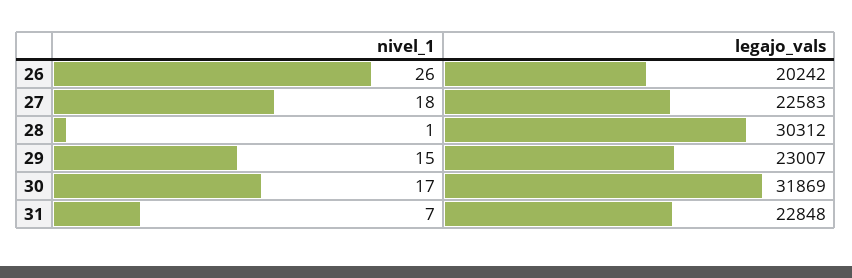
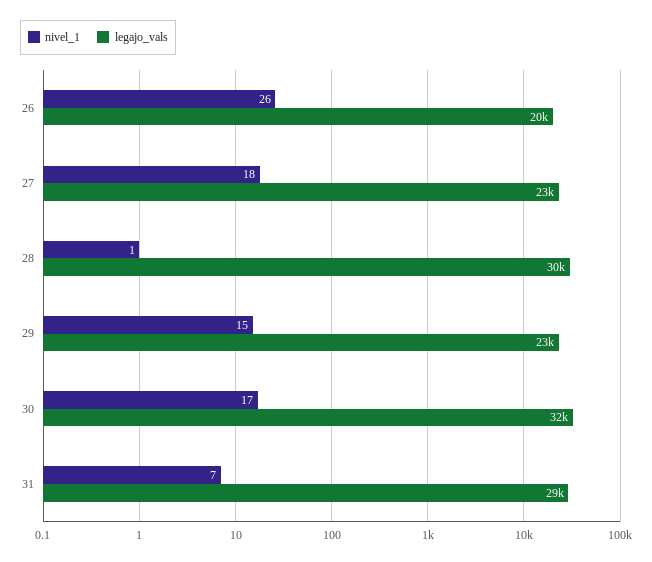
legajo_vals, 31: 22848 -> 29000

